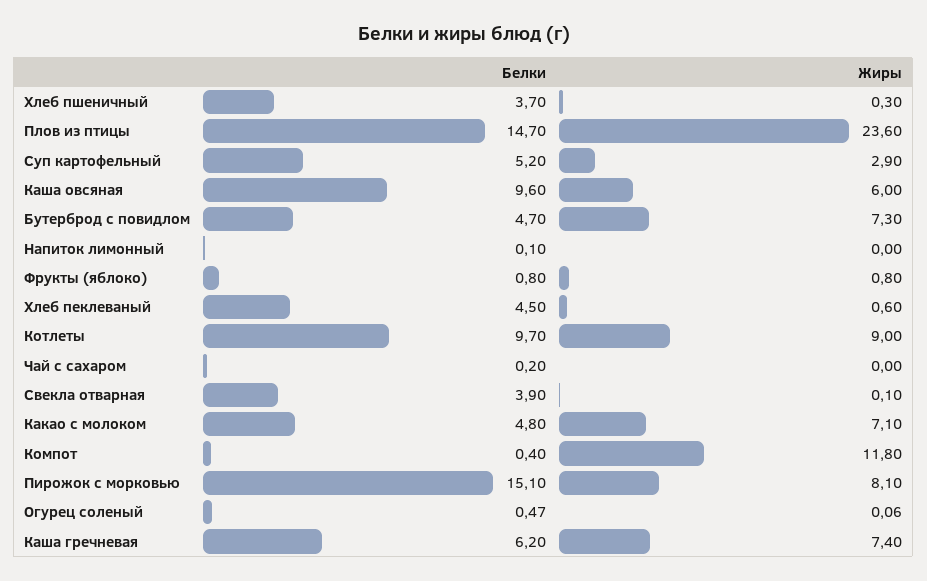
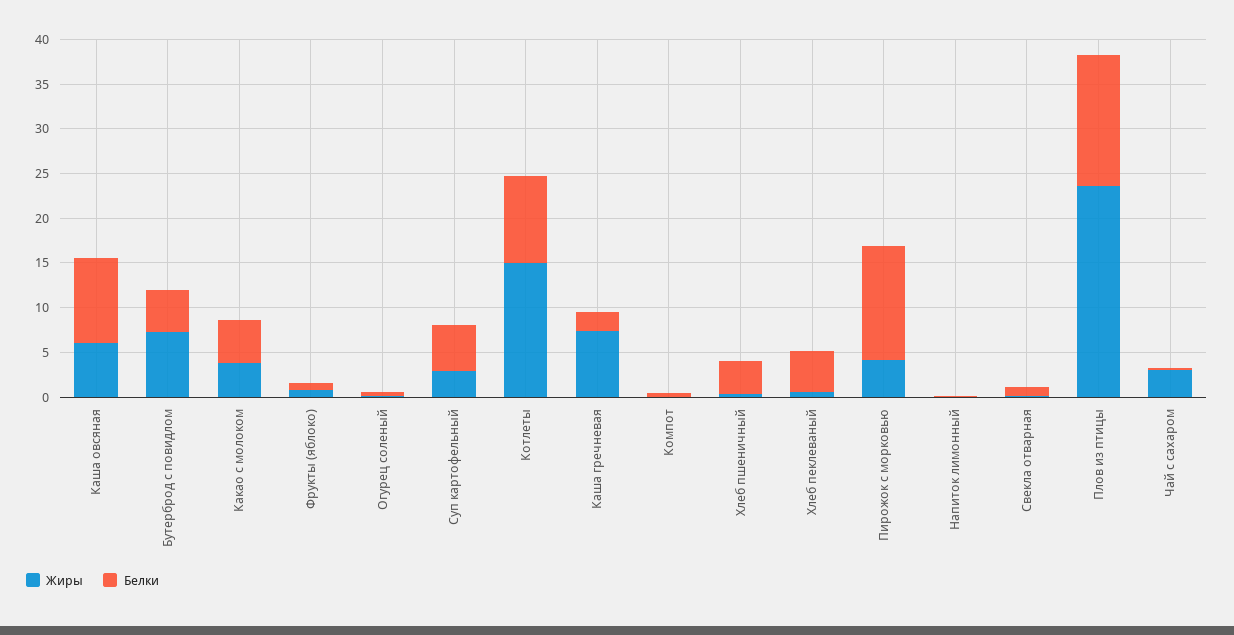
Жиры, Котлеты: 9 -> 15
Жиры, Чай с сахаром: 0 -> 3
Белки, Свекла отварная: 3.9 -> 1
Жиры, Какао с молоком: 7.1 -> 4
Жиры, Компот: 11.8 -> 0
Белки, Пирожок с морковью: 15.1 -> 13
Жиры, Пирожок с морковью: 8.1 -> 4
Белки, Каша гречневая: 6.2 -> 2

